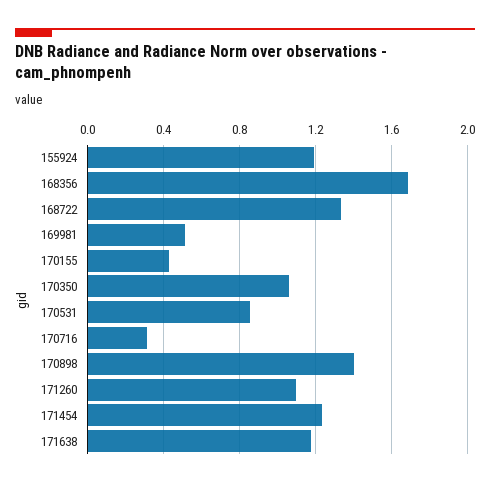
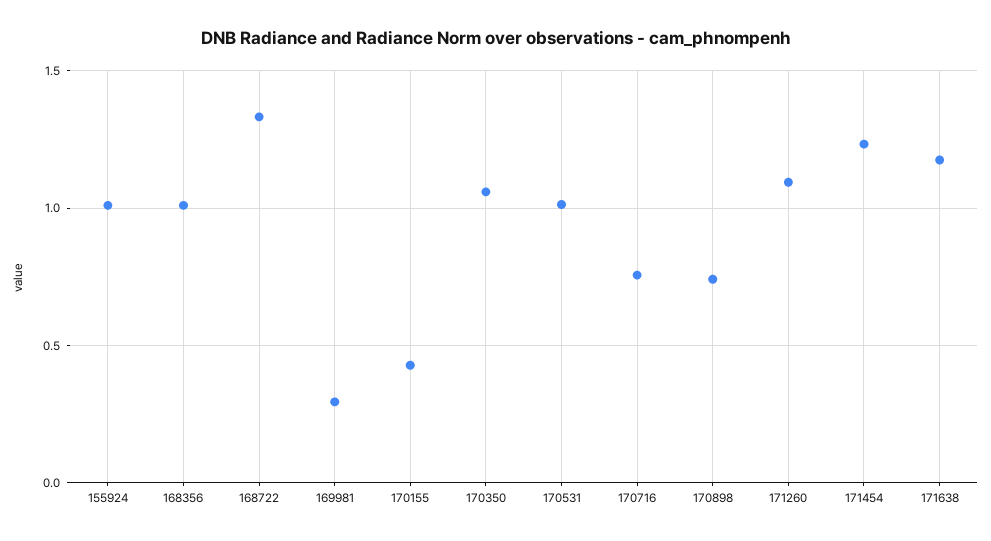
155924: 1.2 -> 1
168356: 1.7 -> 1
169981: 0.5 -> 0.3
170531: 0.85 -> 1
170716: 0.3 -> 0.75
170898: 1.4 -> 0.75

